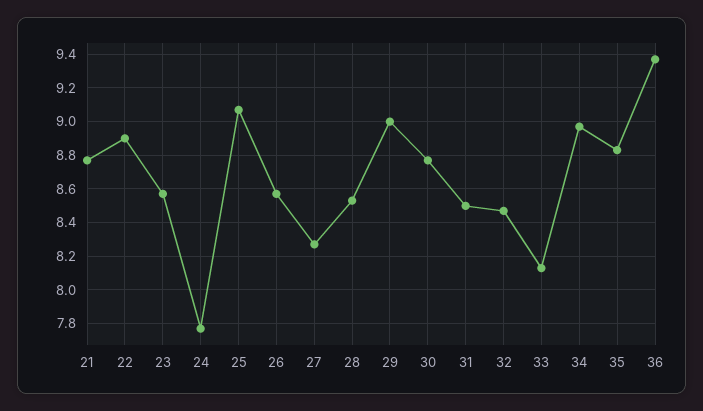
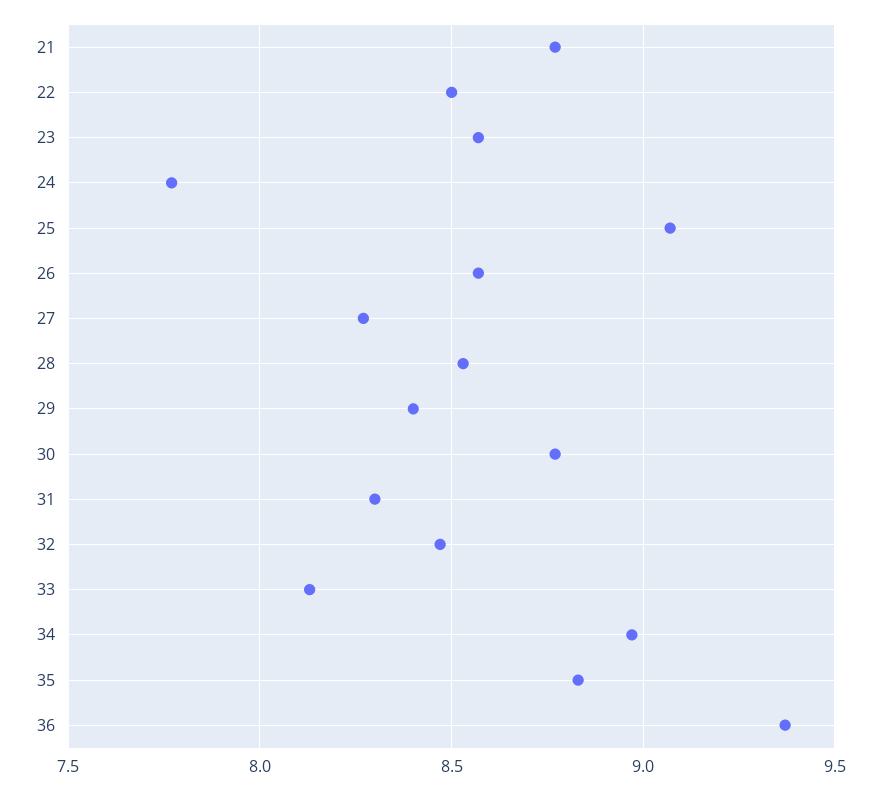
22: 8.9 -> 8.5
29: 9 -> 8.4
31: 8.5 -> 8.3

